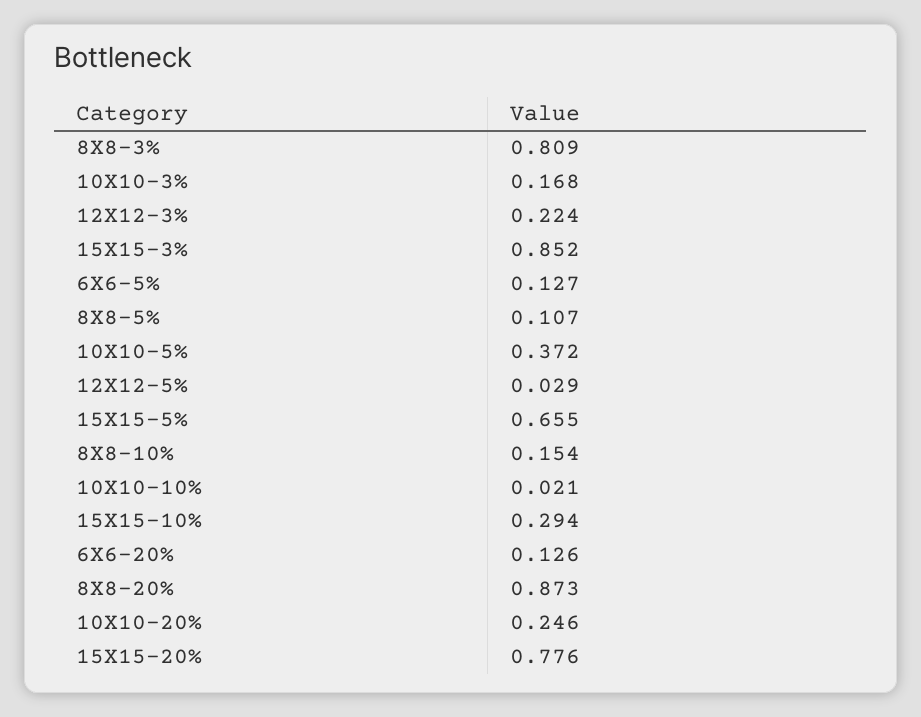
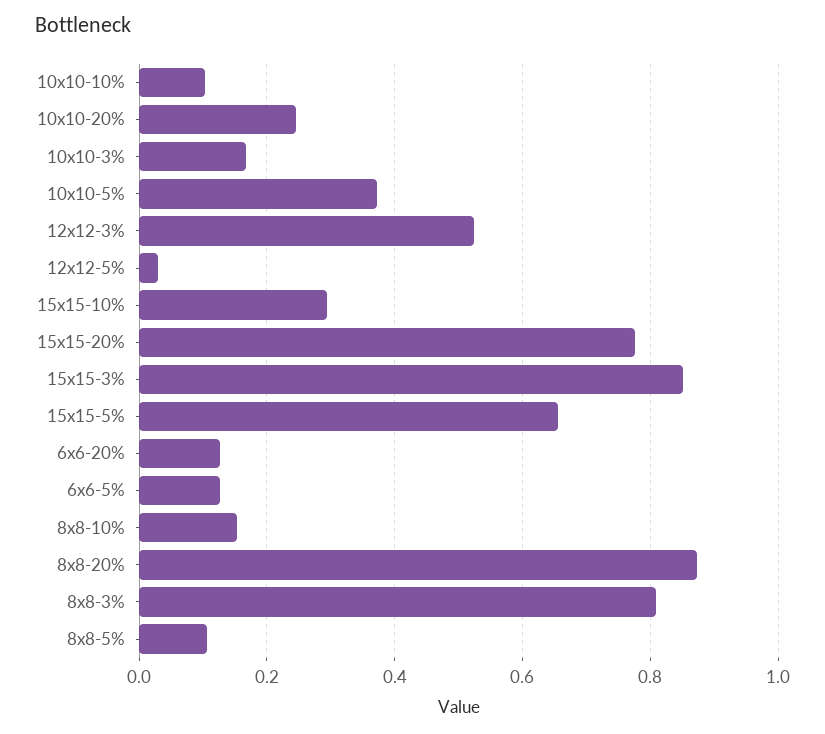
12X12-3%: 0.224 -> 0.52
10X10-10%: 0.021 -> 0.1

